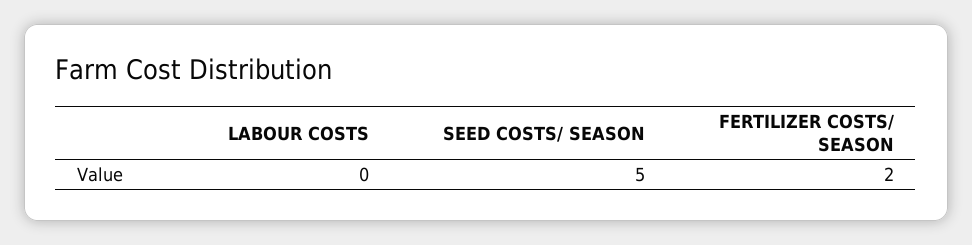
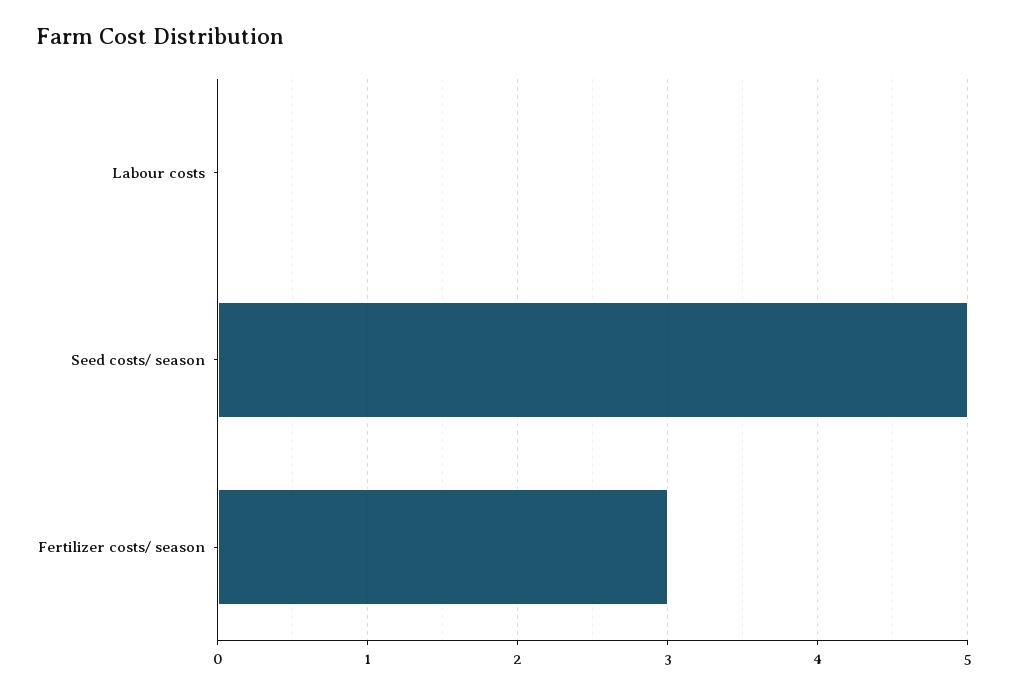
FERTILIZER COSTS/ SEASON: 2 -> 3

